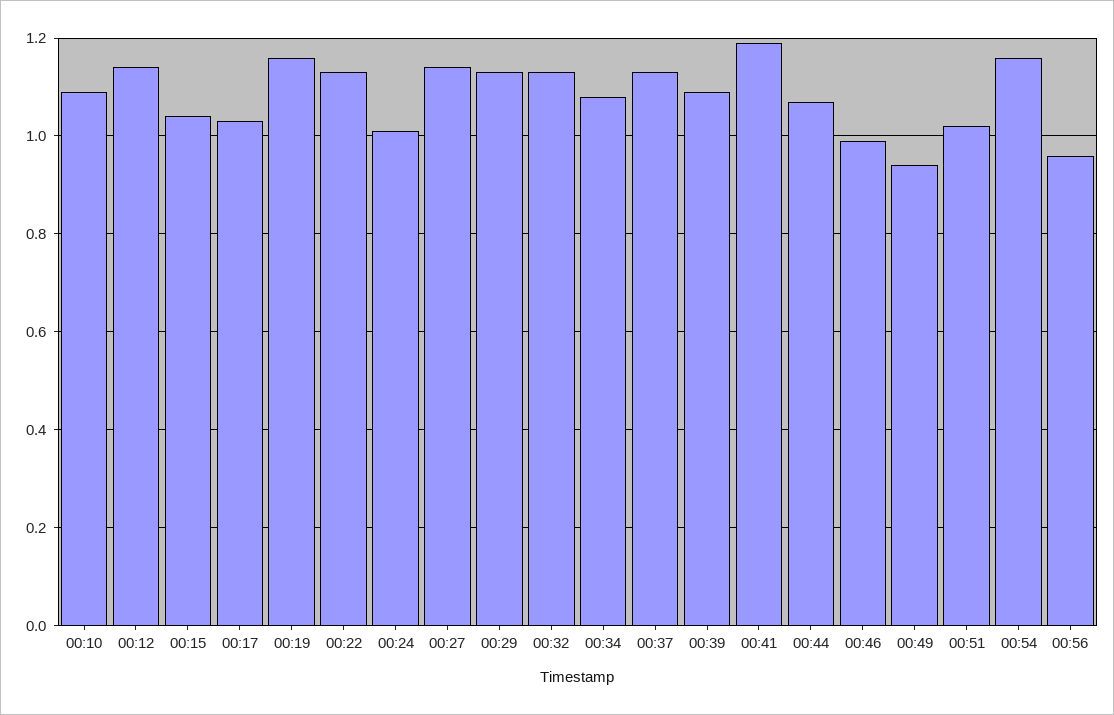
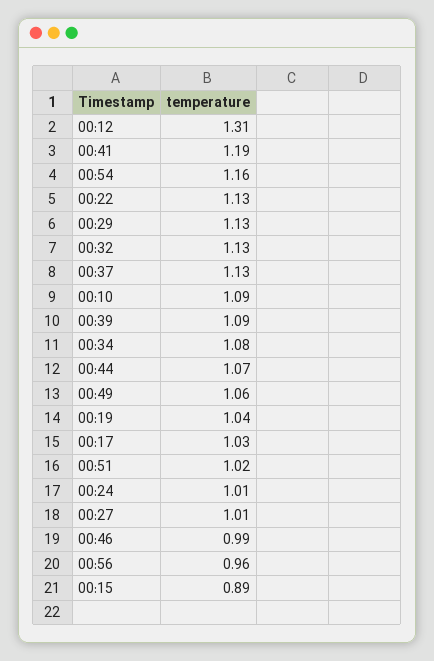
00:12: 1.15 -> 1.31
00:15: 1.05 -> 0.89
00:19: 1.15 -> 1.04
00:27: 1.15 -> 1.01
00:49: 0.95 -> 1.06

